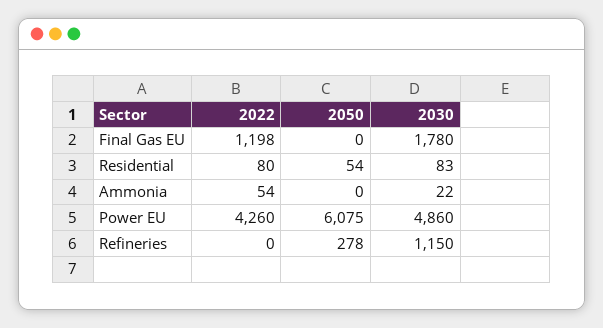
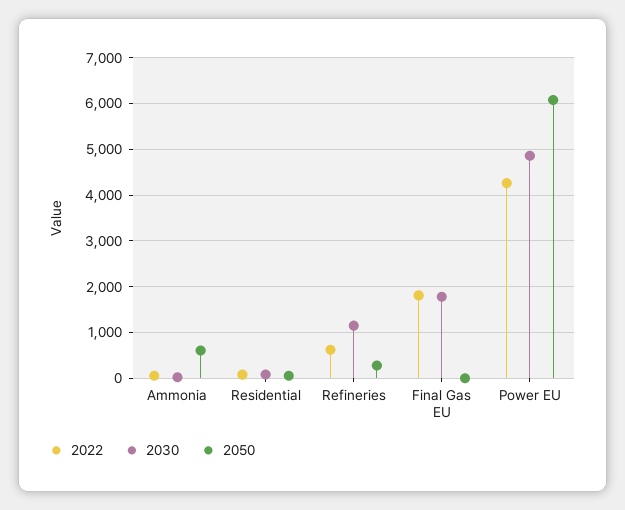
2022, Final Gas EU: 1198 -> 1800
2050, Ammonia: 0 -> 600
2022, Refineries: 0 -> 600

